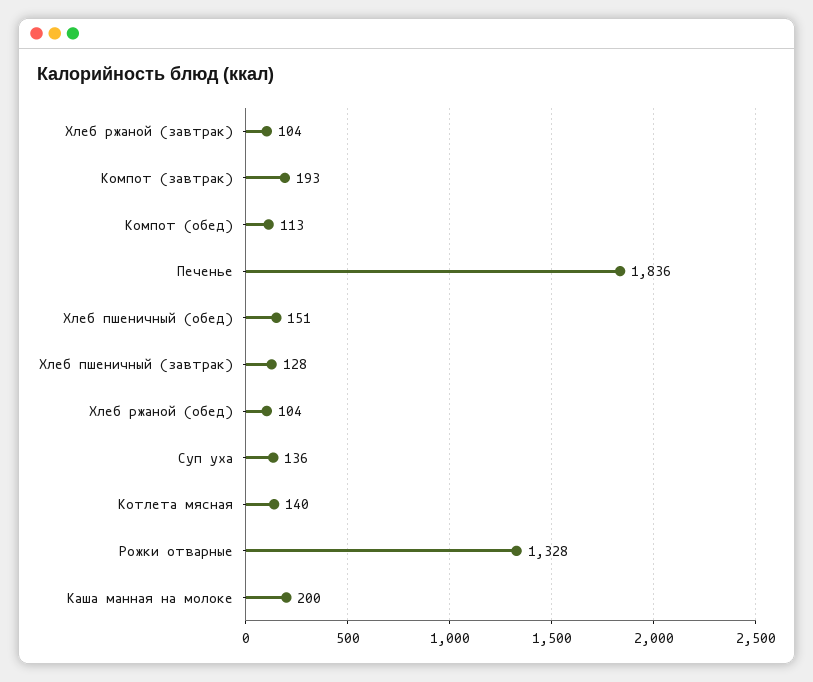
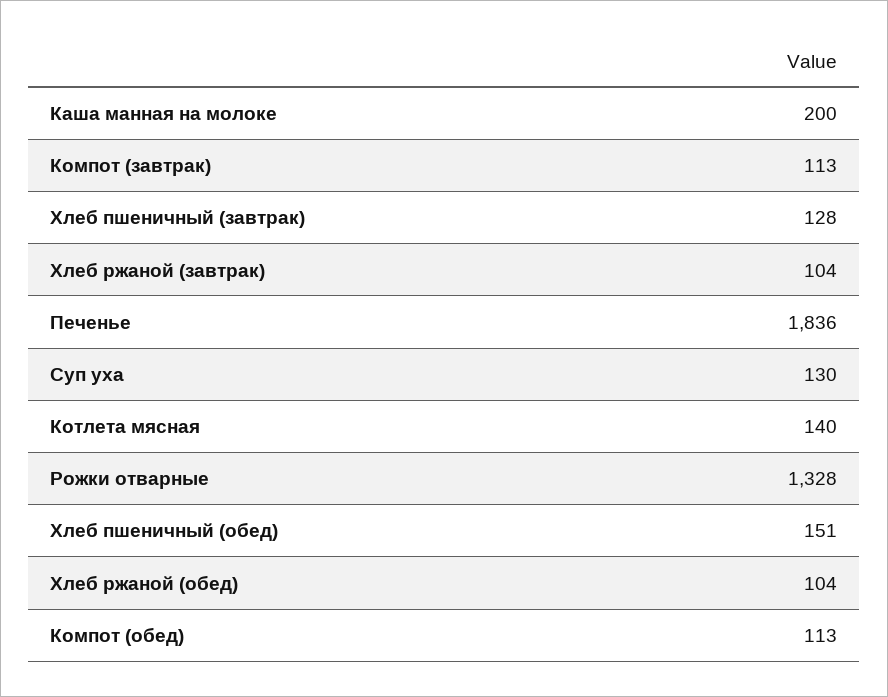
Компот (завтрак): 193 -> 113
Суп уха: 136 -> 130

